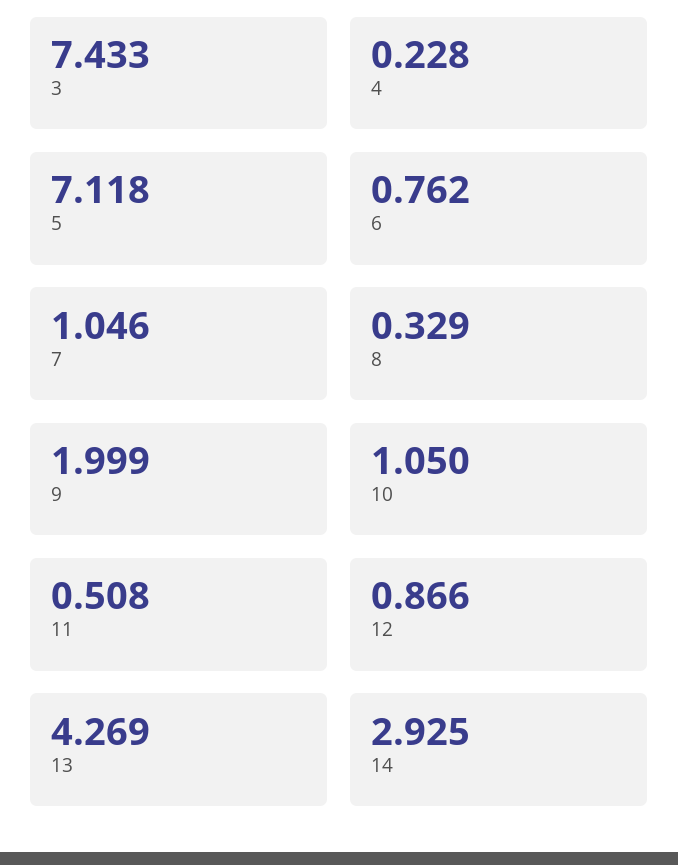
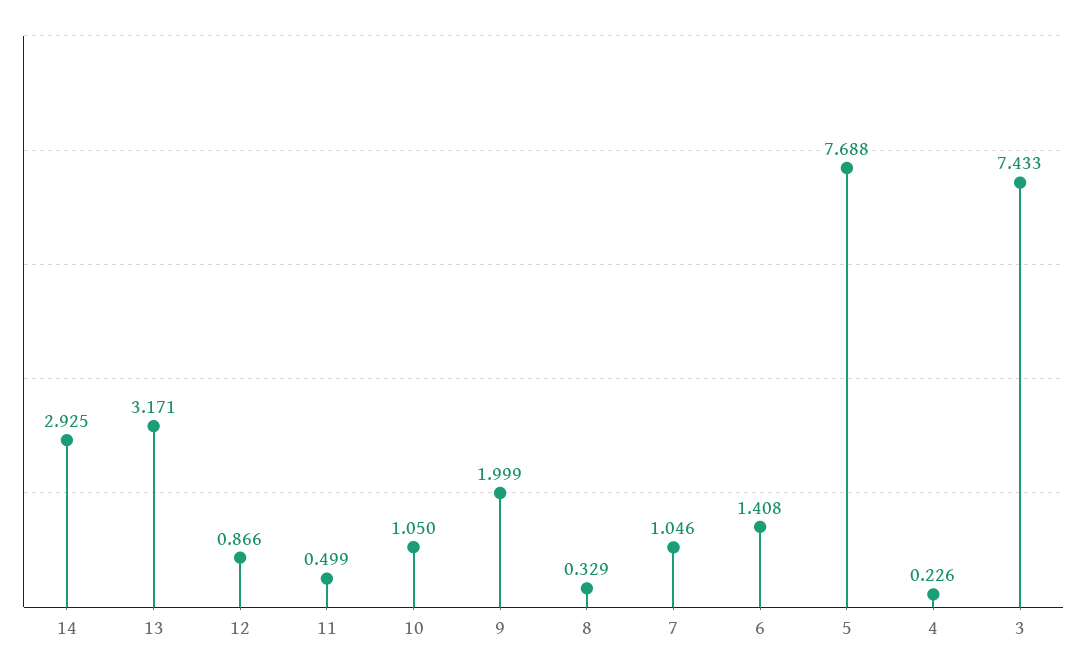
4: 0.228 -> 0.226
5: 7.118 -> 7.688
6: 0.762 -> 1.408
11: 0.508 -> 0.499
13: 4.269 -> 3.171

